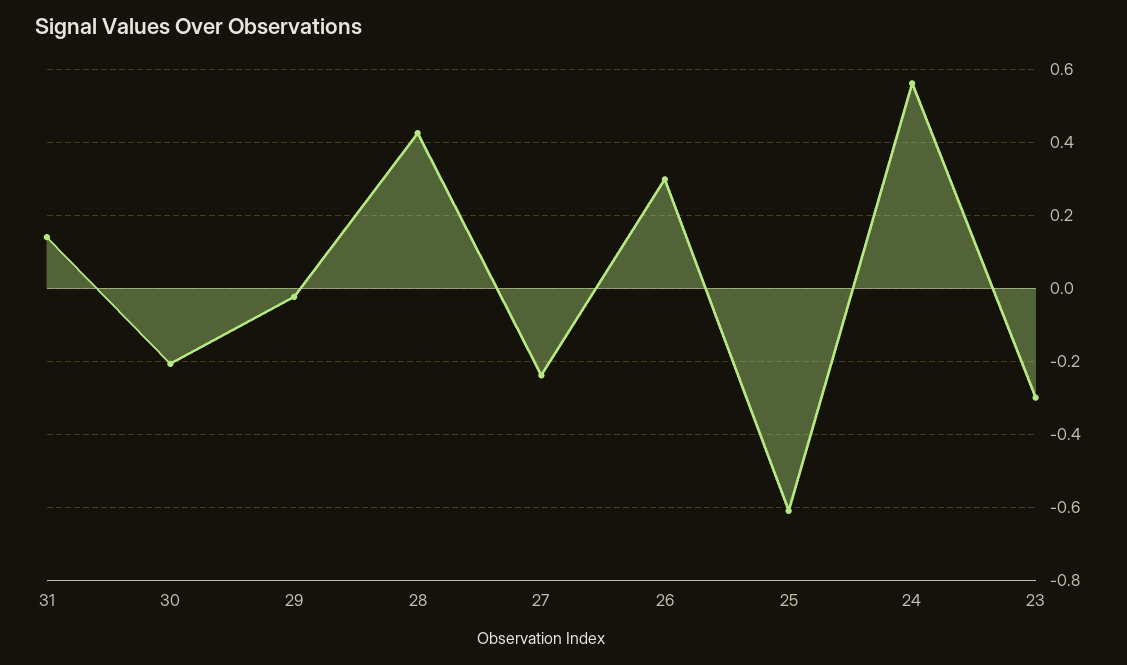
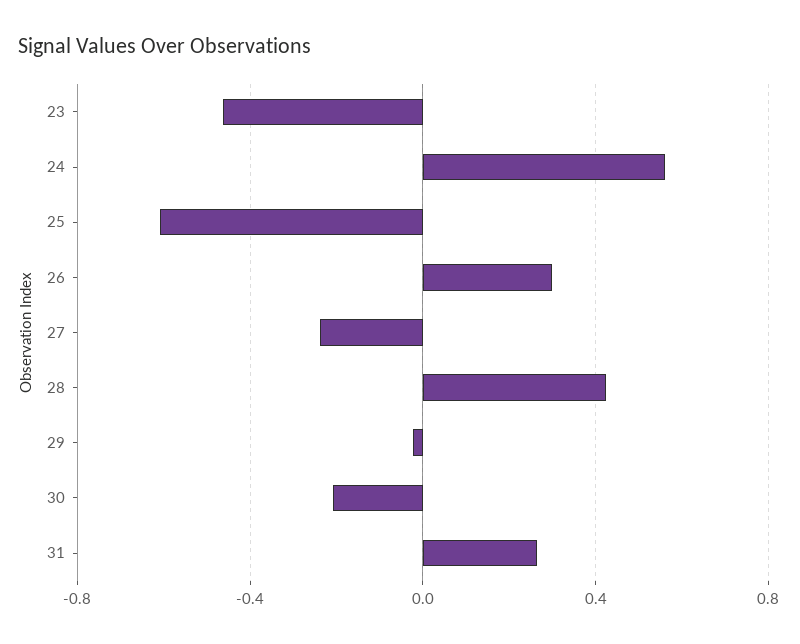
31: 0.14 -> 0.25
23: -0.3 -> -0.45

